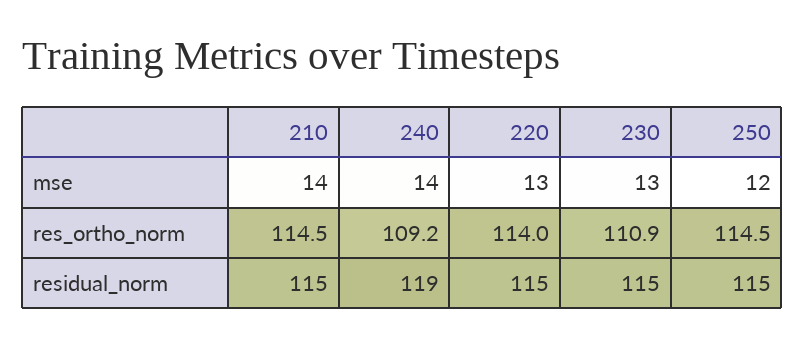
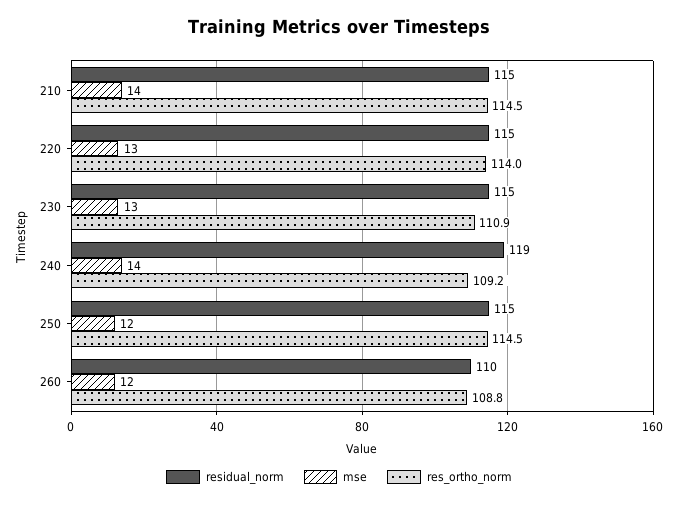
residual_norm, 260: none -> 110
mse, 260: none -> 12
res_ortho_norm, 260: none -> 108.8

